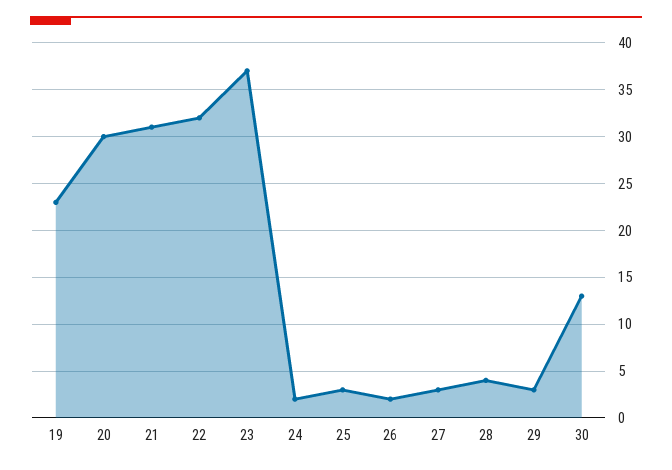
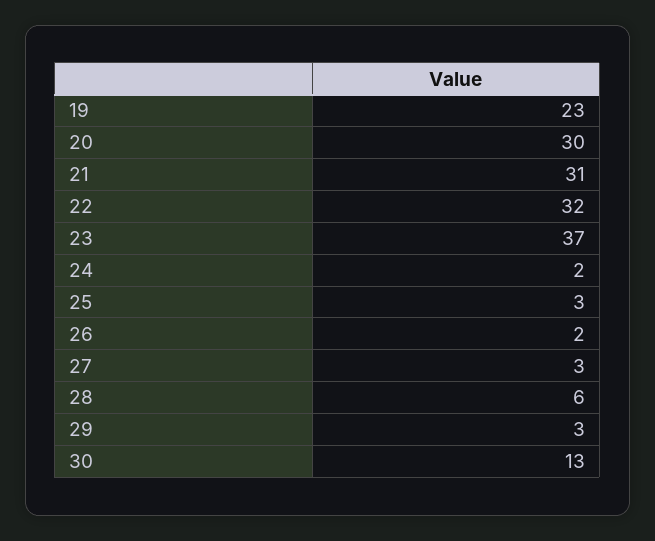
28: 4 -> 6

